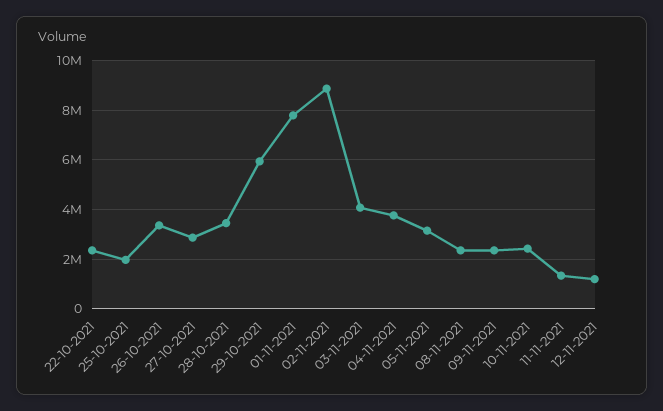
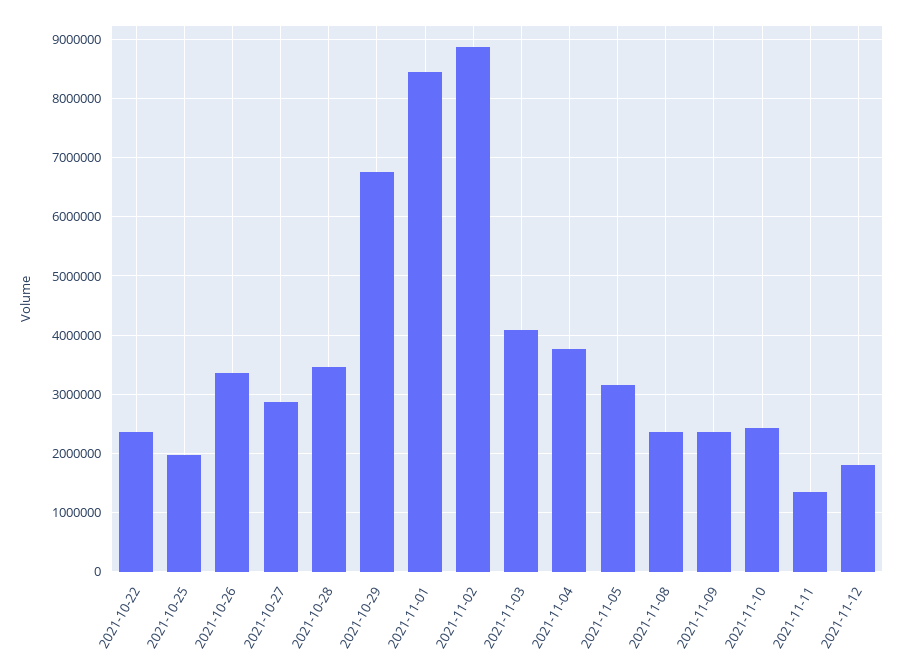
29-10-2021: 6000000 -> 6800000
01-11-2021: 7750000 -> 8400000
12-11-2021: 1250000 -> 1800000

